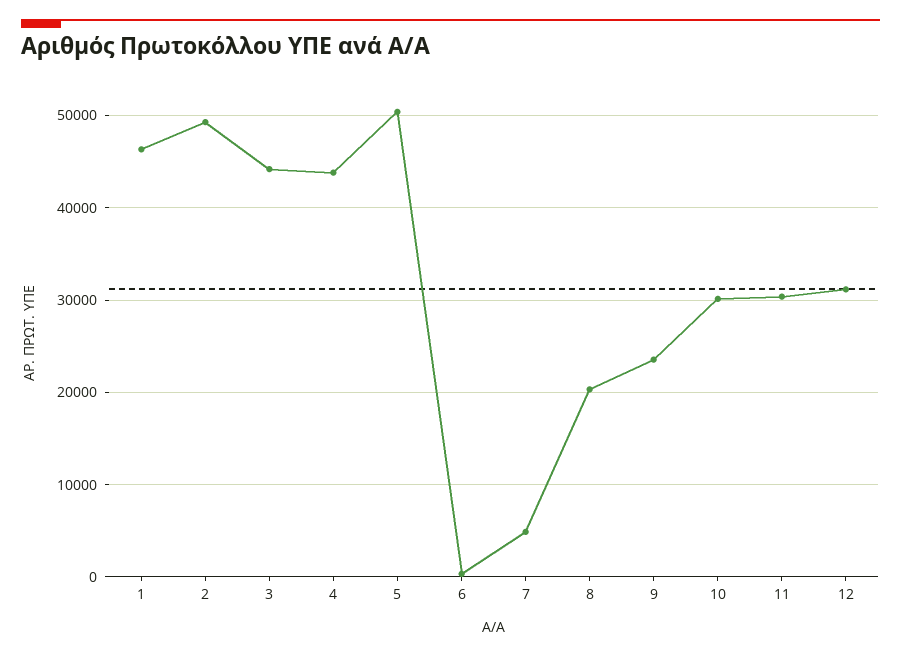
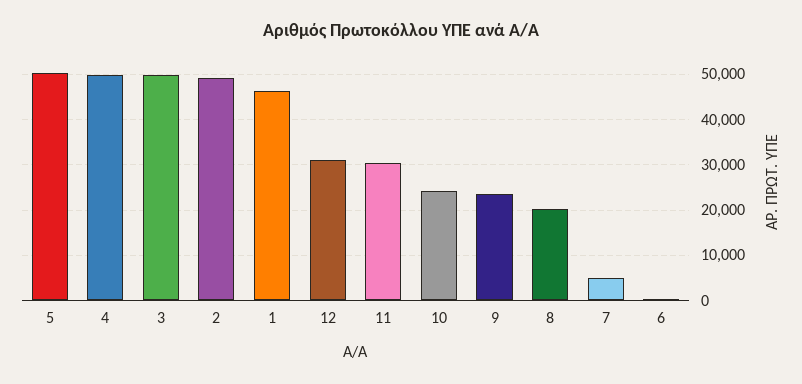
3: 44000 -> 50000
4: 44000 -> 50000
10: 30000 -> 24000

